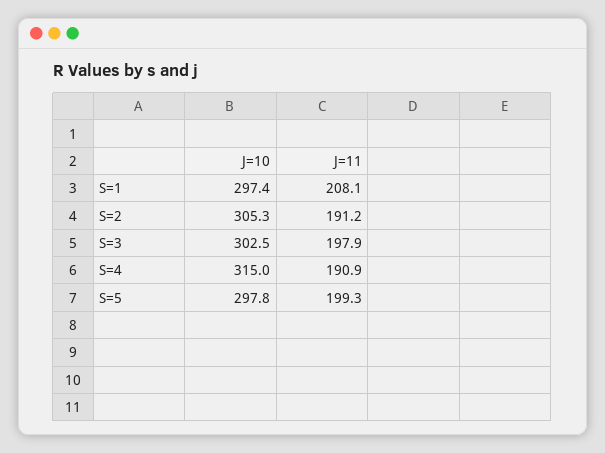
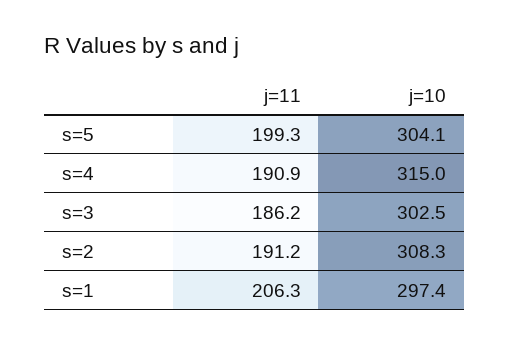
J=11, S=1: 208.1 -> 206.3
J=10, S=2: 305.3 -> 308.3
J=11, S=3: 197.9 -> 186.2
J=10, S=5: 297.8 -> 304.1

